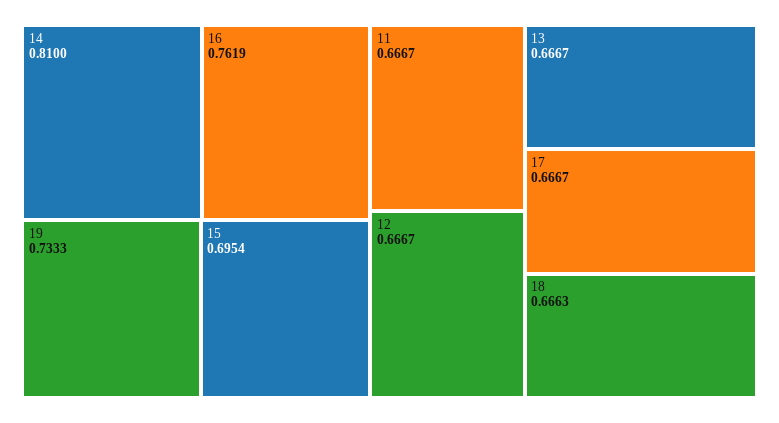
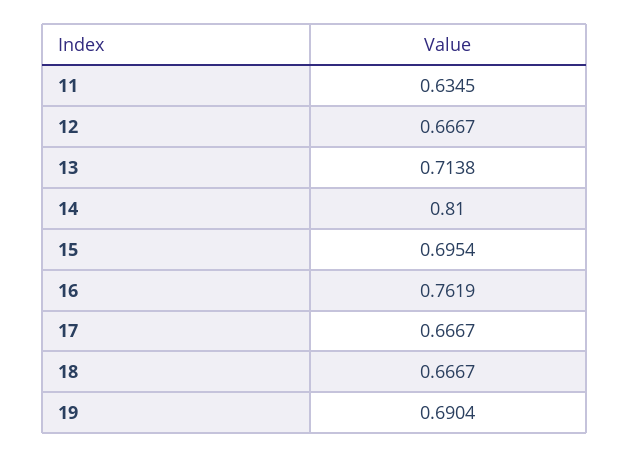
19: 0.7333 -> 0.6904
11: 0.6667 -> 0.6345
13: 0.6667 -> 0.7138
18: 0.6663 -> 0.6667

